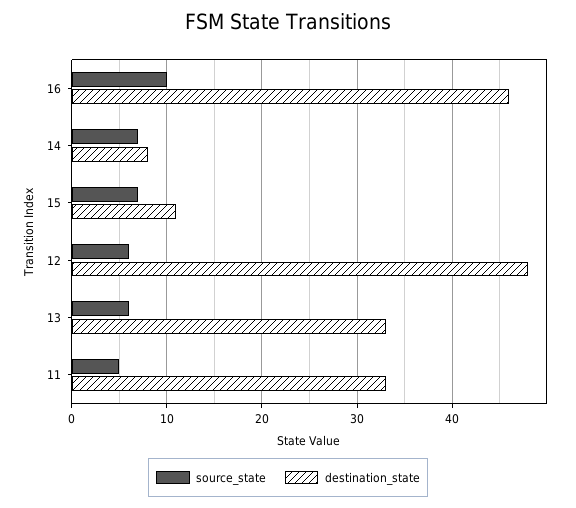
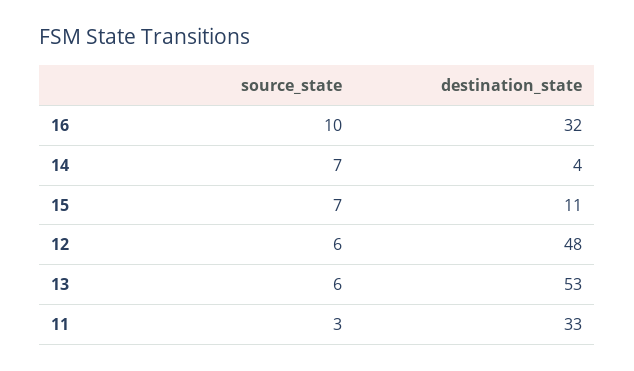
destination_state, 16: 46 -> 32
destination_state, 14: 8 -> 4
destination_state, 13: 33 -> 53
source_state, 11: 5 -> 3

